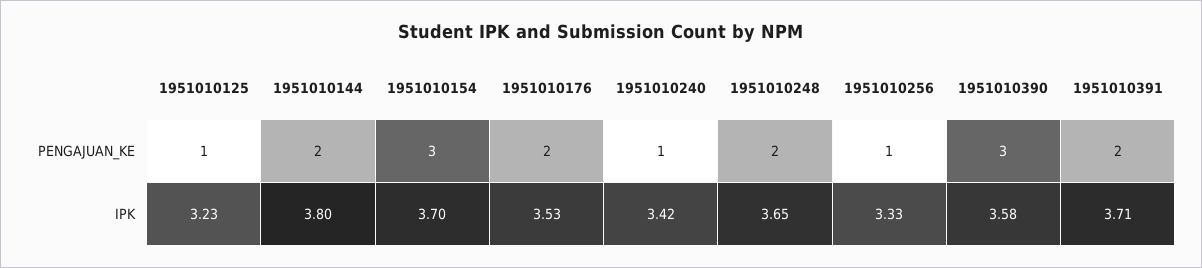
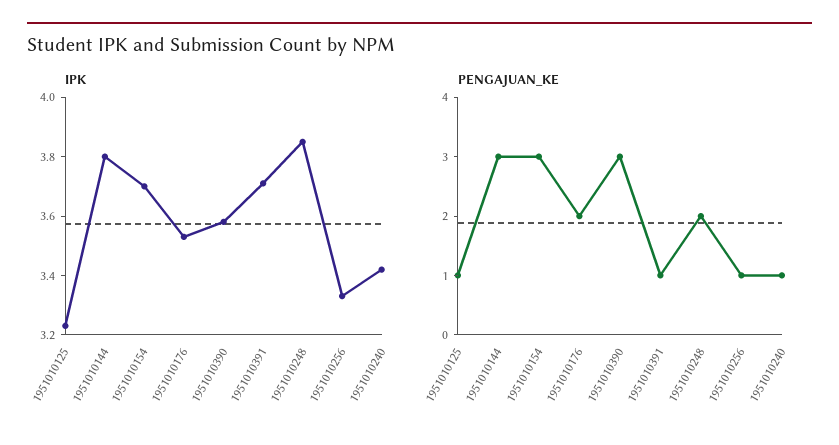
PENGAJUAN_KE, 1951010144: 2 -> 3
PENGAJUAN_KE, 1951010391: 2 -> 1
IPK, 1951010248: 3.65 -> 3.85

